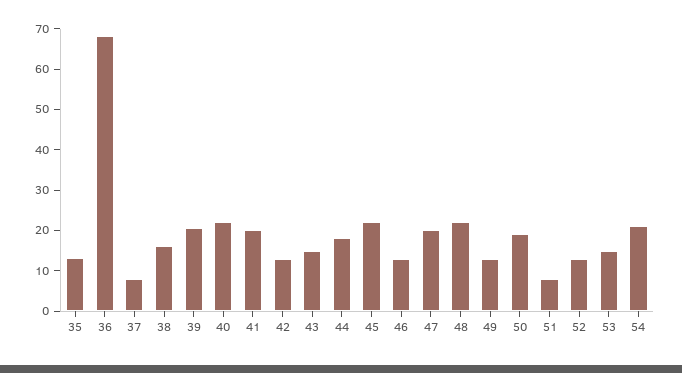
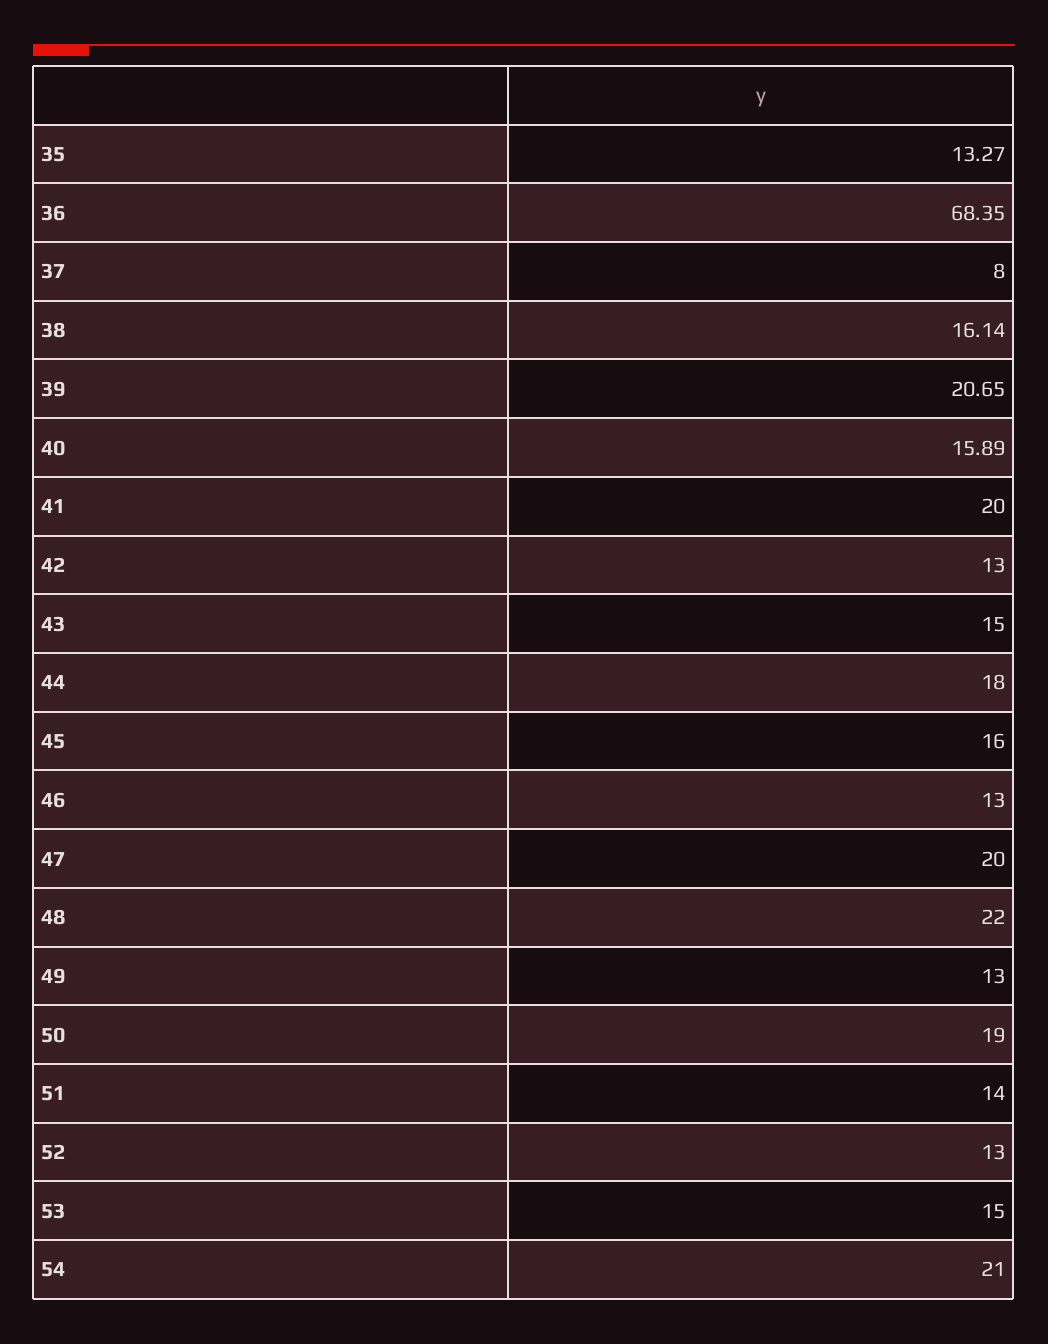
40: 22 -> 15.89
45: 22 -> 16
51: 8 -> 14

